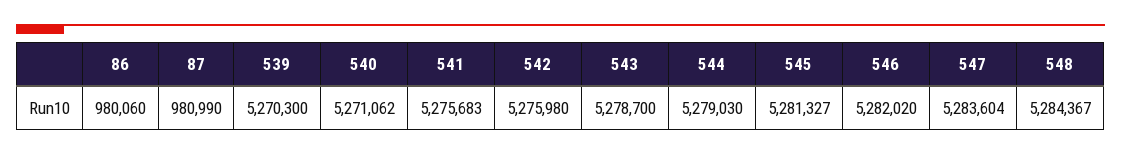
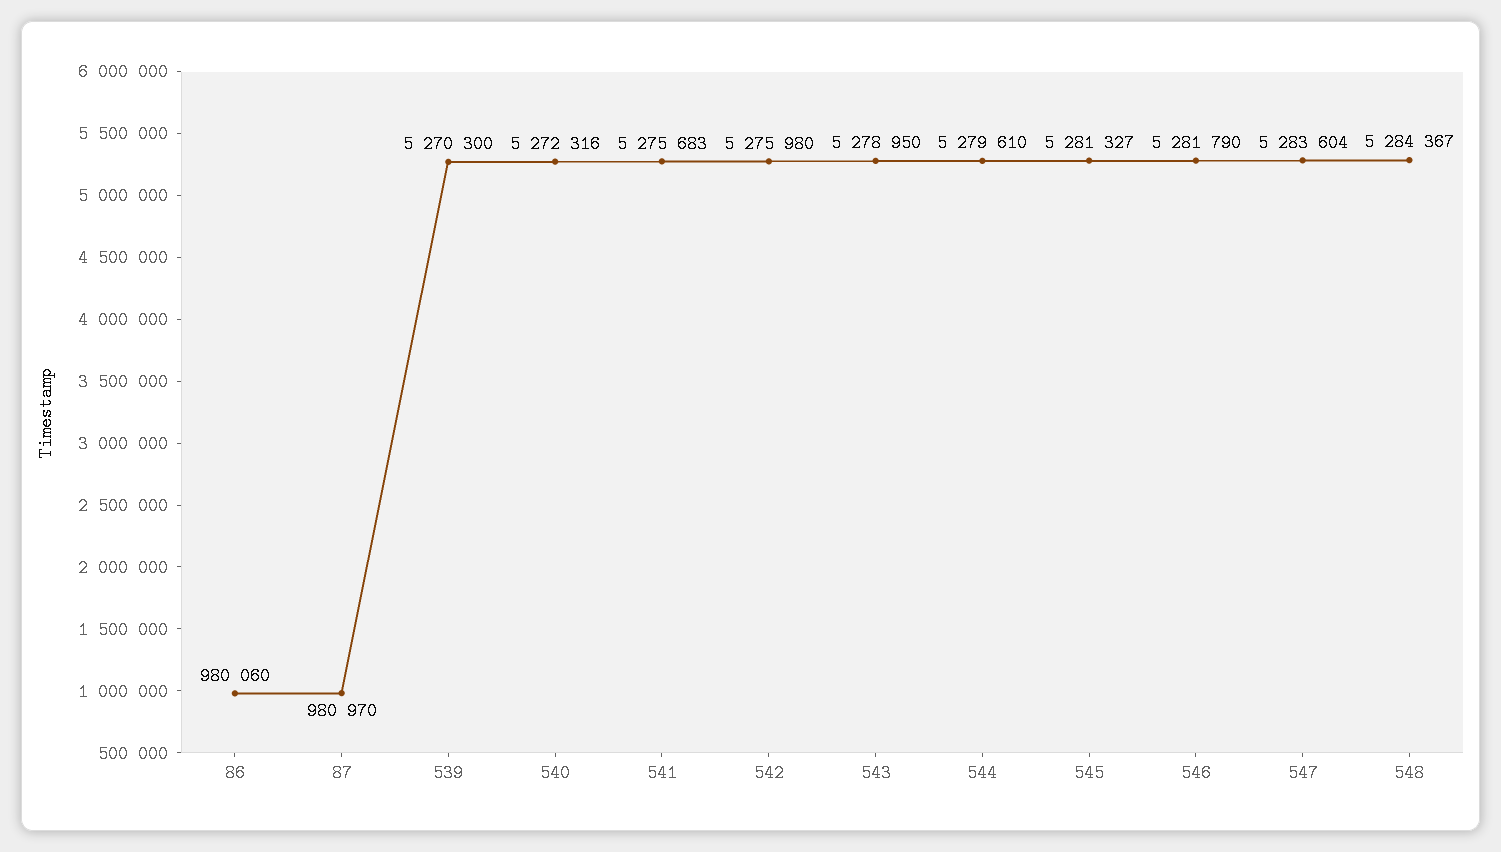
87: 980990 -> 980970
540: 5271062 -> 5272316
543: 5278700 -> 5278950
544: 5279030 -> 5279610
546: 5282020 -> 5281790

